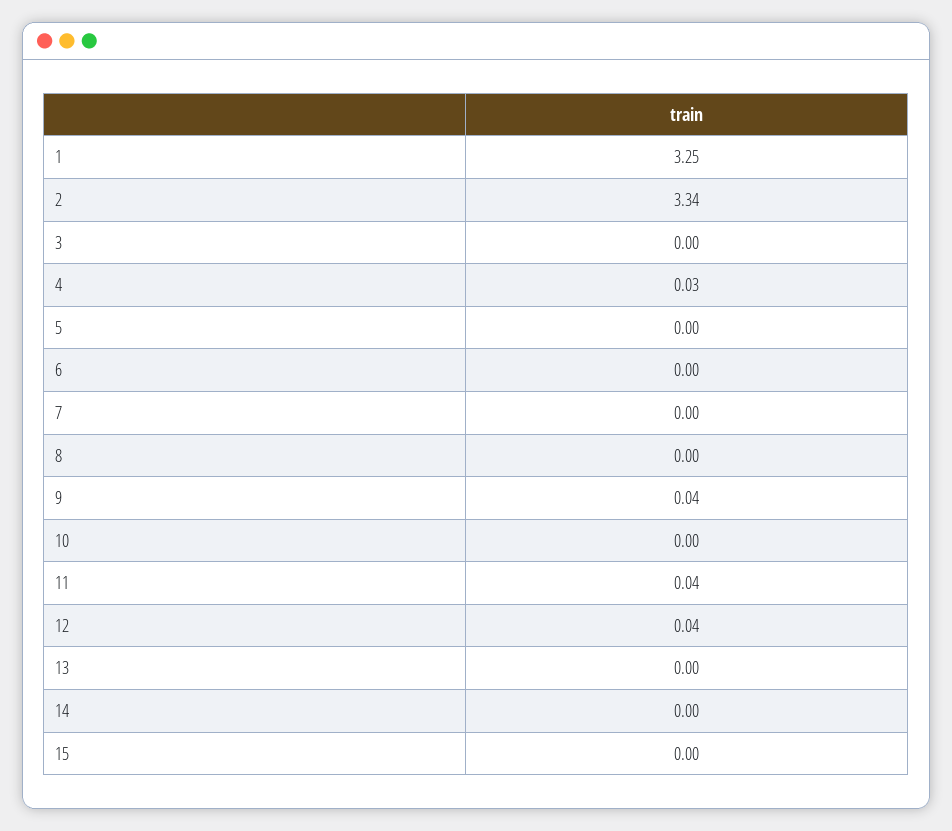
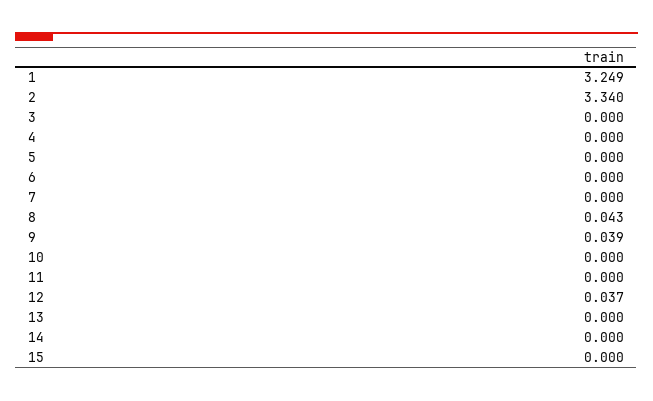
4: 0.03 -> 0
8: 0 -> 0.043
11: 0.04 -> 0

